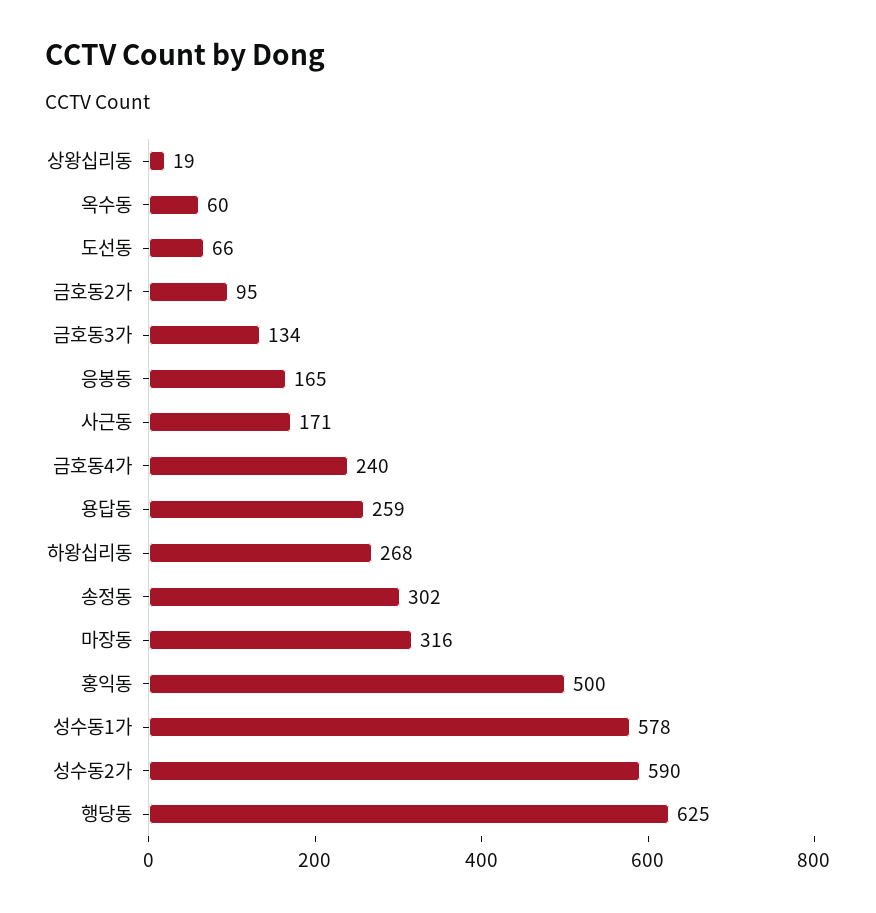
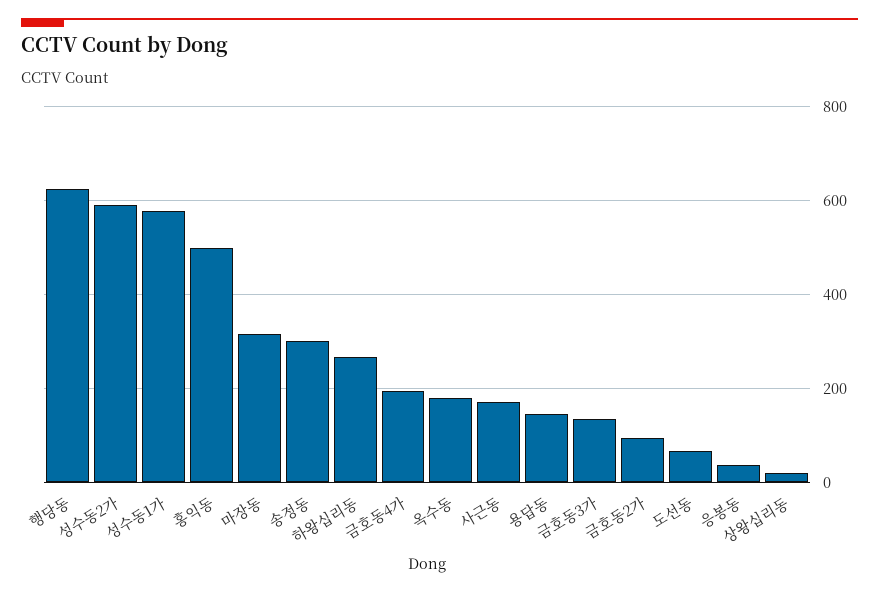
옥수동: 60 -> 180
응봉동: 165 -> 40
금호동4가: 240 -> 200
용답동: 259 -> 140

